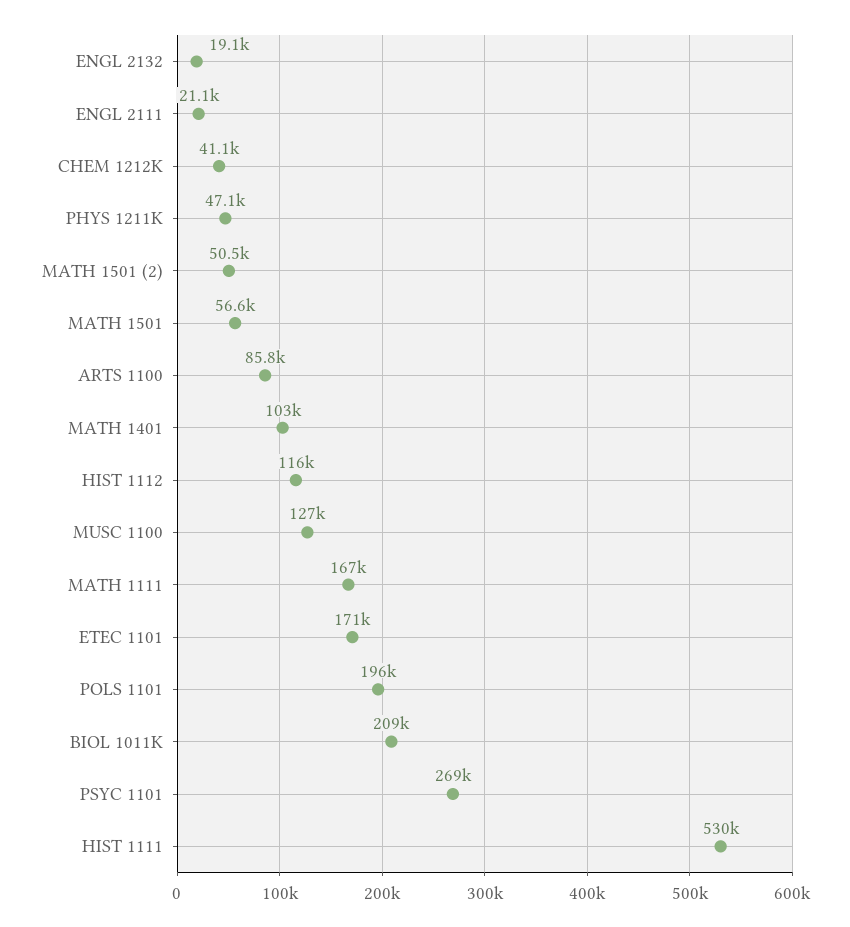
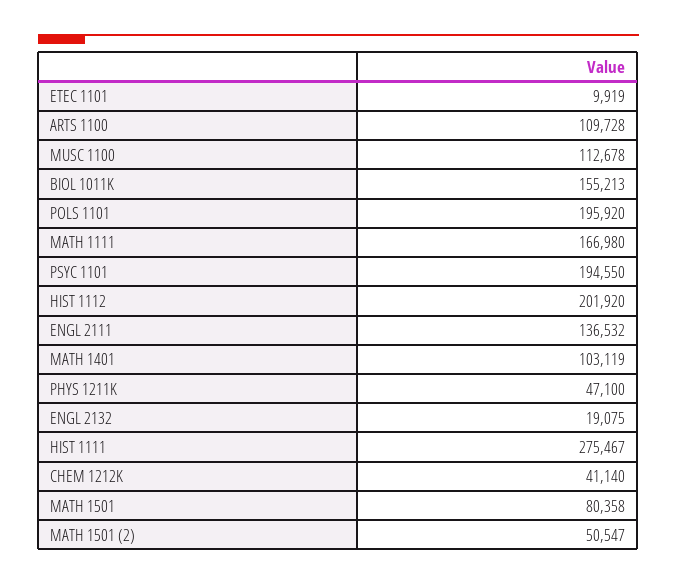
ENGL 2111: 21100 -> 136532
MATH 1501: 56600 -> 80358
ARTS 1100: 85800 -> 109728
HIST 1112: 116000 -> 201920
MUSC 1100: 127000 -> 112678
ETEC 1101: 171000 -> 9919
BIOL 1011K: 209000 -> 155213
PSYC 1101: 269000 -> 194550
HIST 1111: 530000 -> 275467

